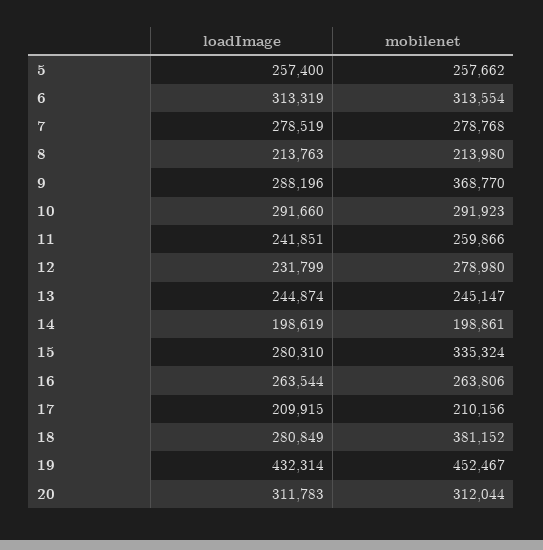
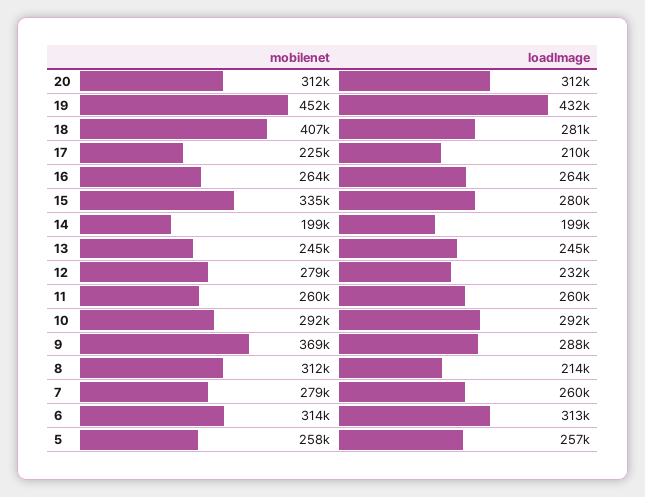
loadImage, 7: 278519 -> 260000
mobilenet, 8: 213980 -> 312000
loadImage, 11: 241851 -> 260000
mobilenet, 17: 210156 -> 225000
mobilenet, 18: 381152 -> 407000

